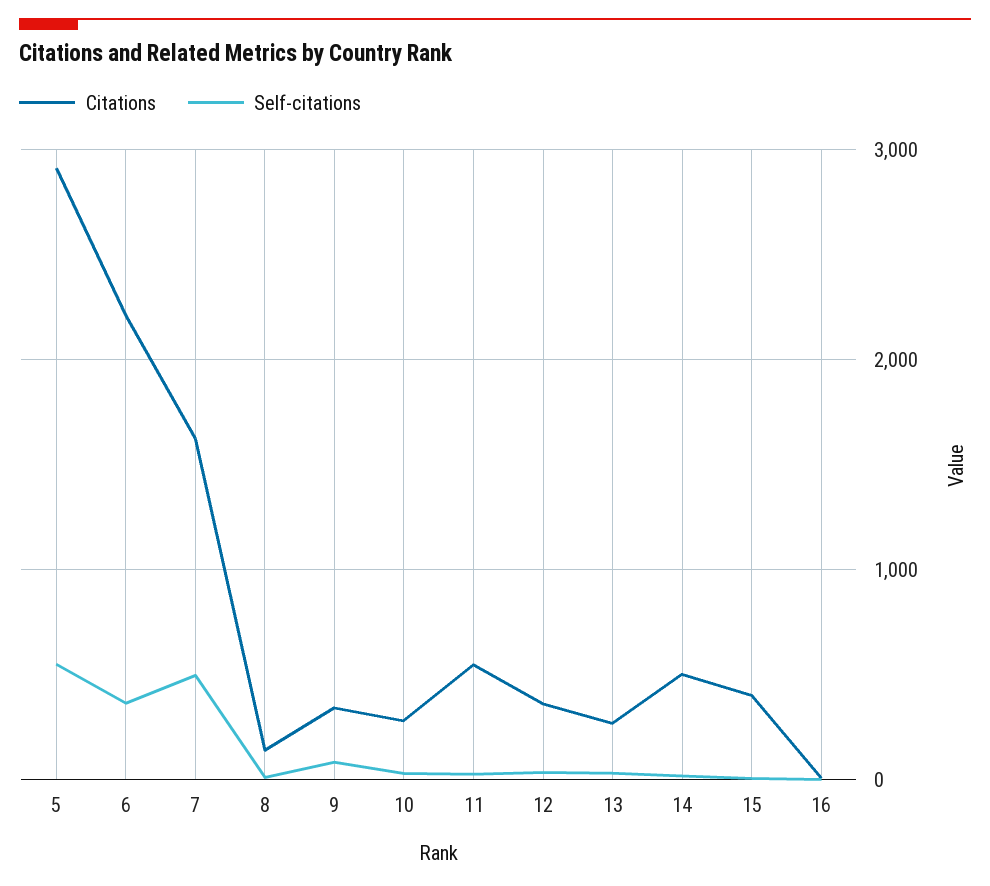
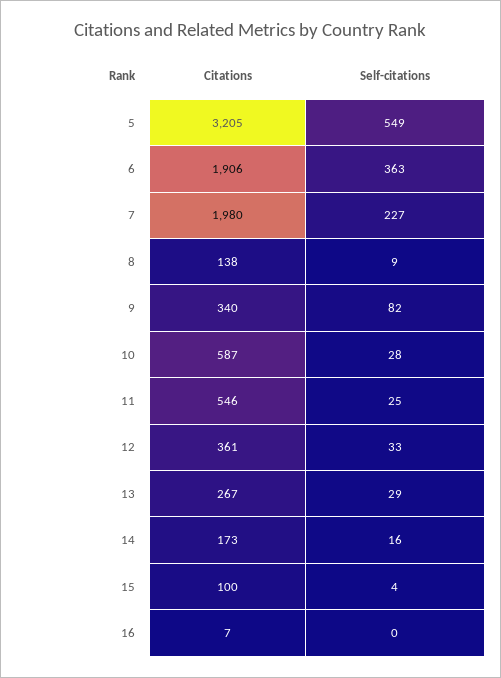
Citations, 5: 2900 -> 3205
Citations, 6: 2200 -> 1906
Citations, 7: 1600 -> 1980
Self-citations, 7: 500 -> 227
Citations, 10: 300 -> 587
Citations, 14: 500 -> 173
Citations, 15: 400 -> 100

